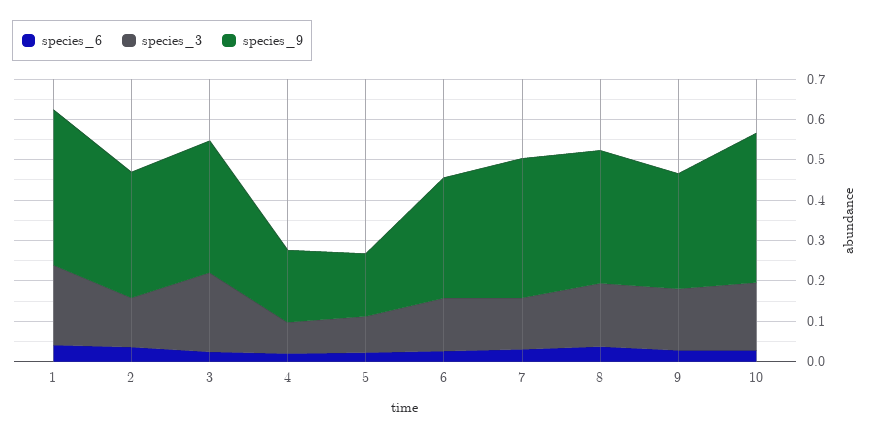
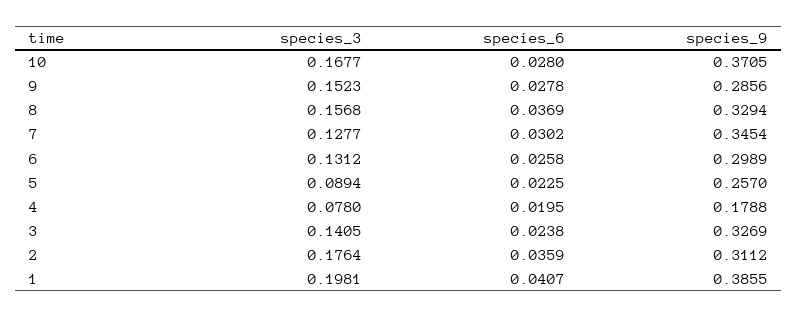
species_3, 2: 0.12 -> 0.1764
species_3, 3: 0.2 -> 0.1405
species_9, 5: 0.16 -> 0.257

